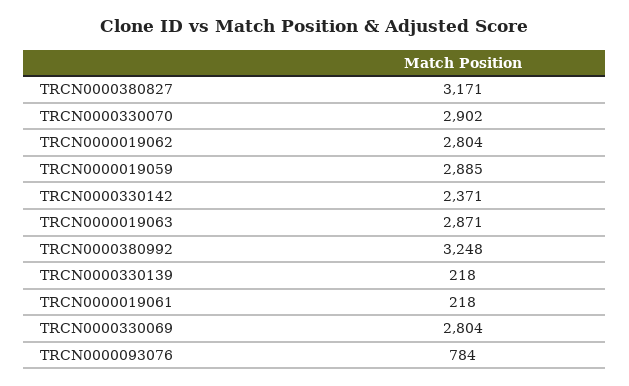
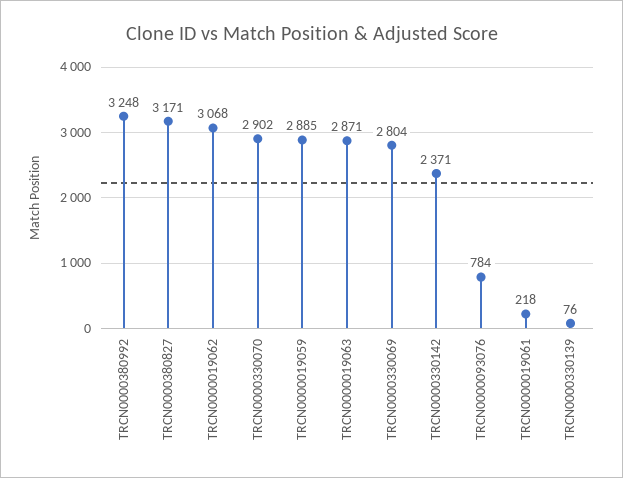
TRCN0000019062: 2804 -> 3068
TRCN0000330139: 218 -> 76

